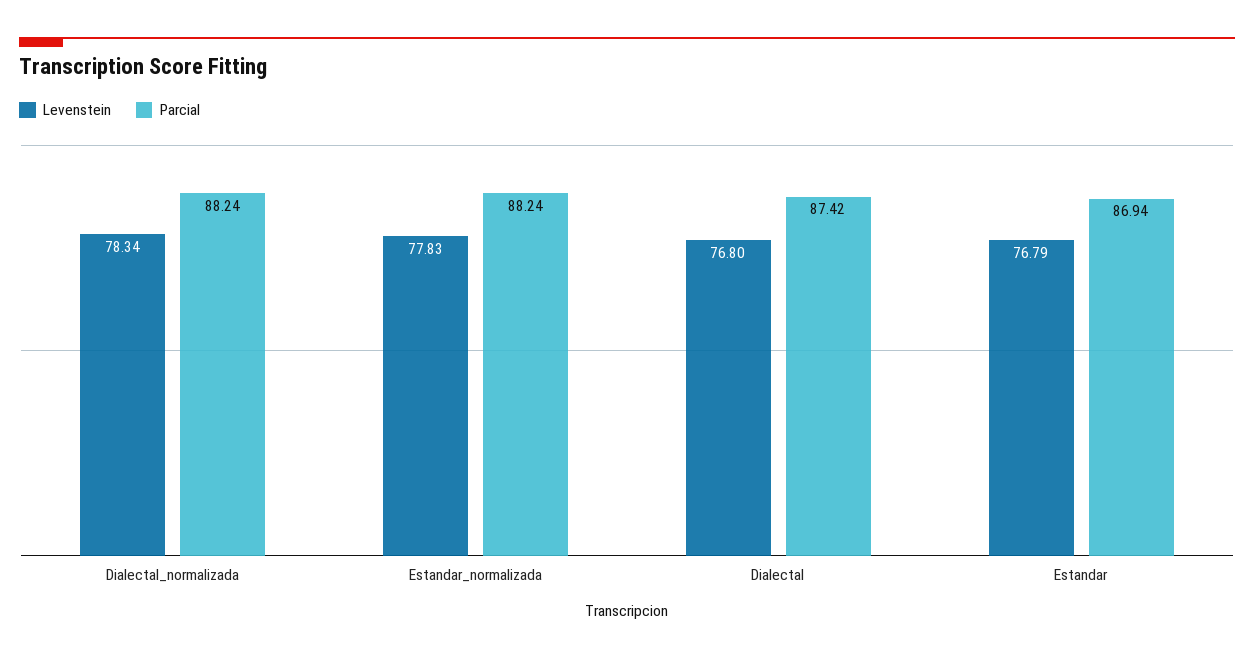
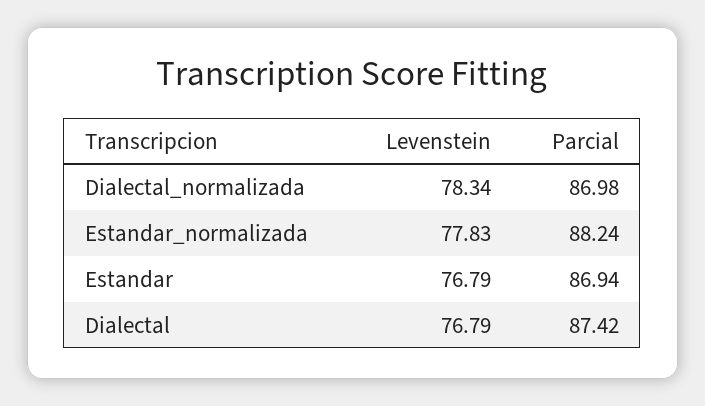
Parcial, Dialectal_normalizada: 88.24 -> 86.98
Levenstein, Dialectal: 76.8 -> 76.79

